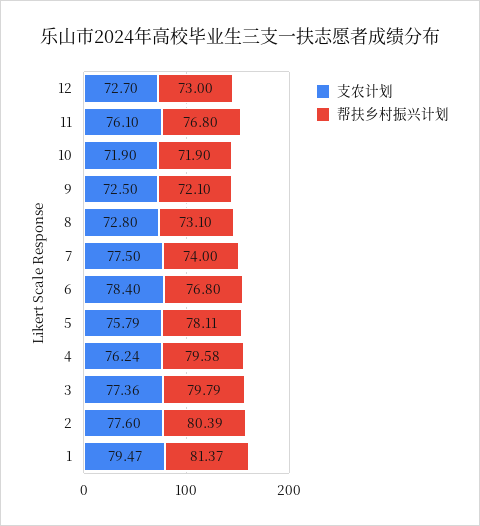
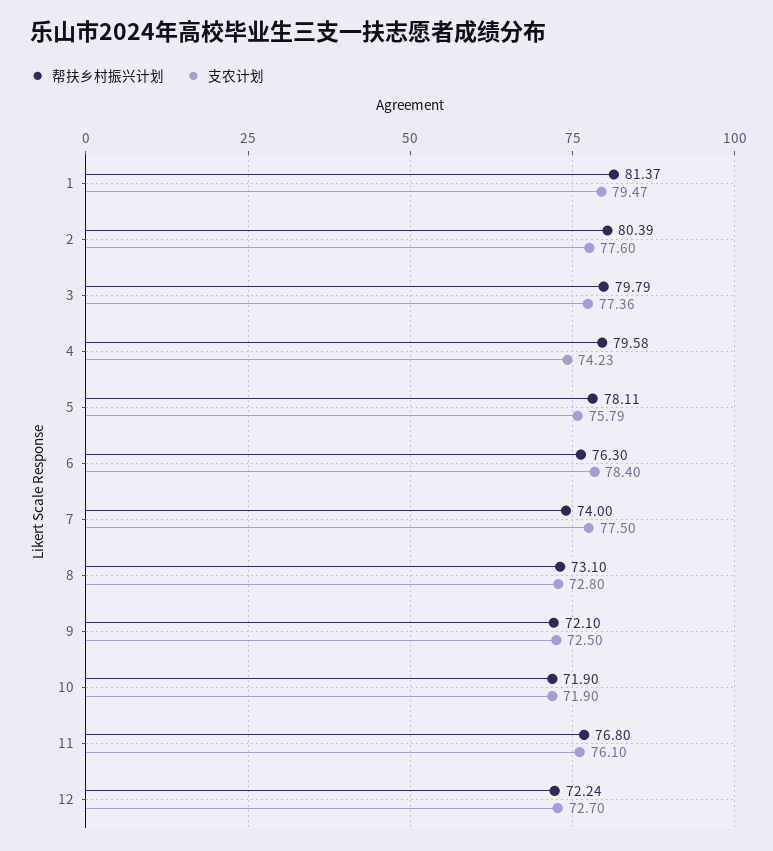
帮扶乡村振兴计划, 12: 73 -> 72.24
帮扶乡村振兴计划, 6: 76.8 -> 76.3
支农计划, 4: 76.24 -> 74.23

